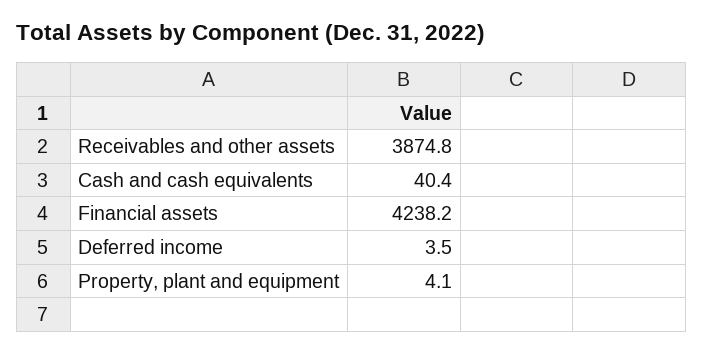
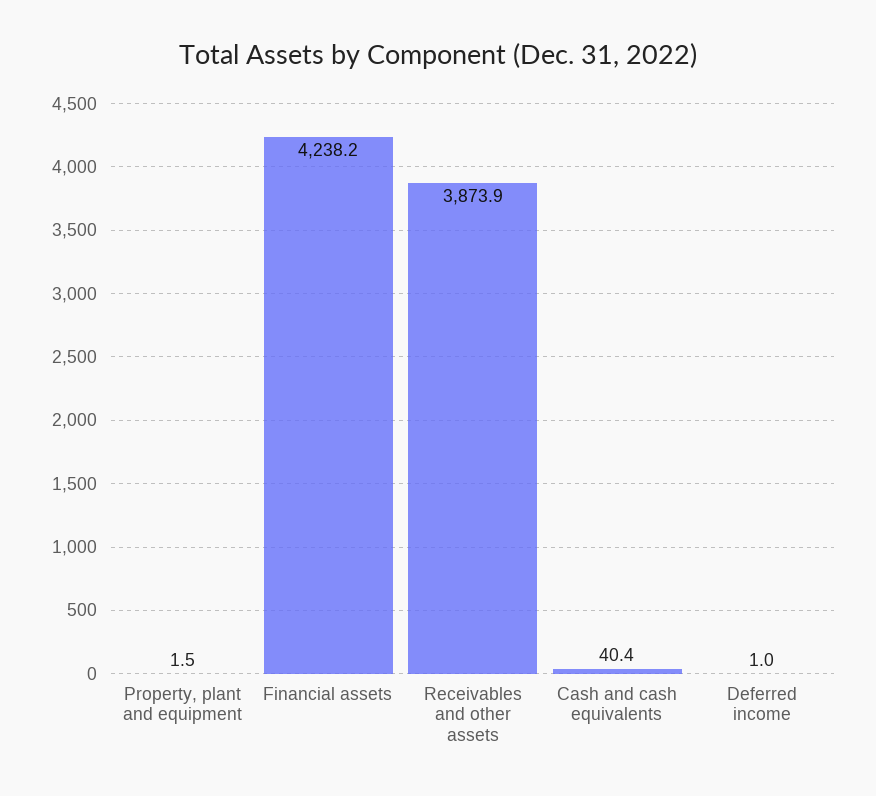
Receivables and other assets: 3874.8 -> 3873.9
Deferred income: 3.5 -> 1
Property, plant and equipment: 4.1 -> 1.5

